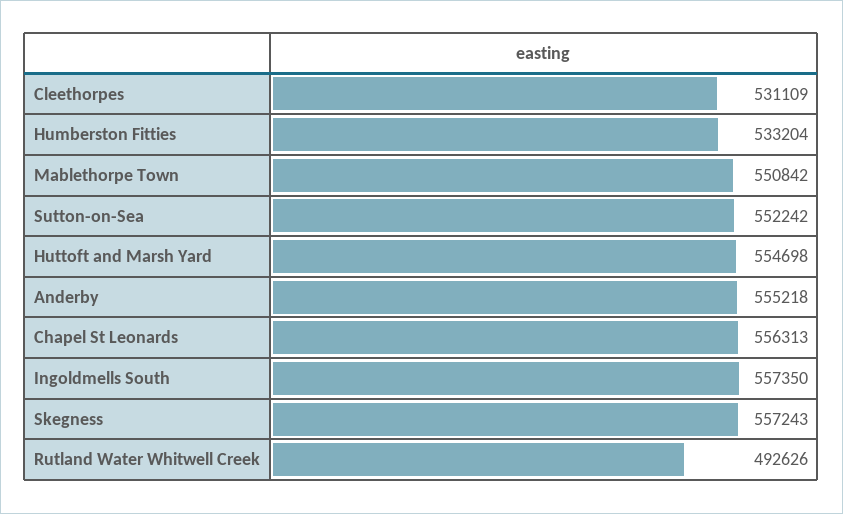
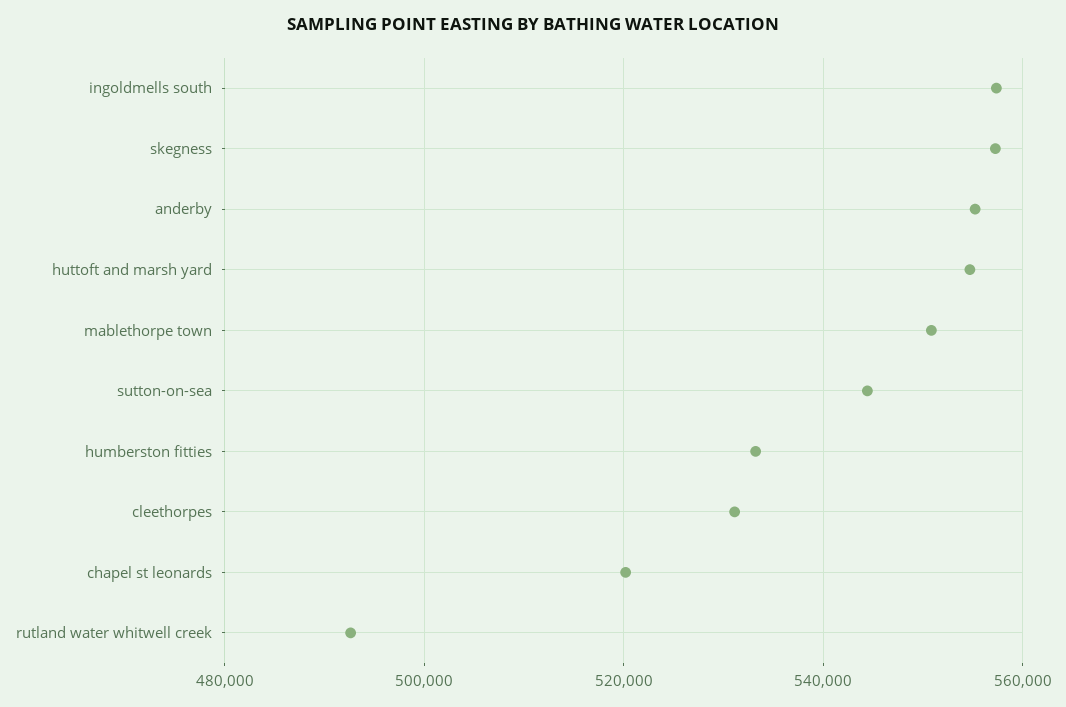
Sutton-on-Sea: 552242 -> 544000
Chapel St Leonards: 556313 -> 520000

